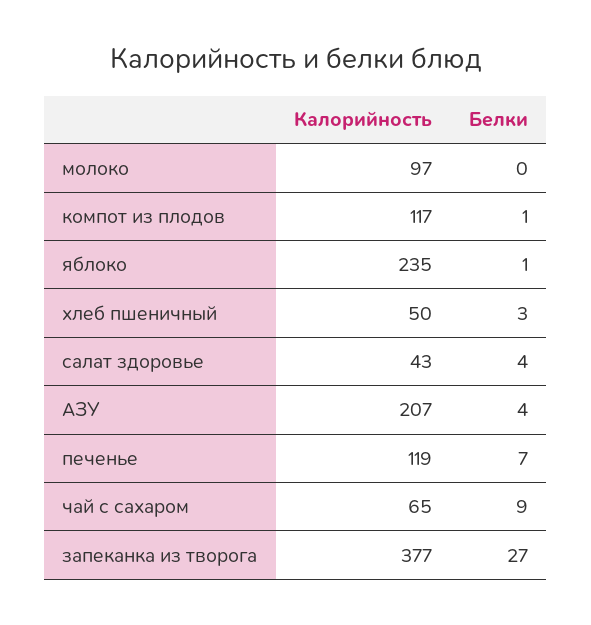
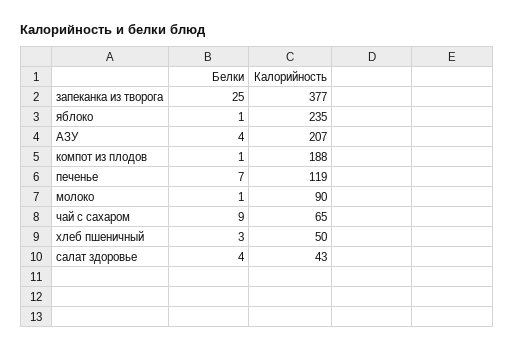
Калорийность, молоко: 97 -> 90
Белки, молоко: 0 -> 1
Калорийность, компот из плодов: 117 -> 188
Белки, запеканка из творога: 27 -> 25

